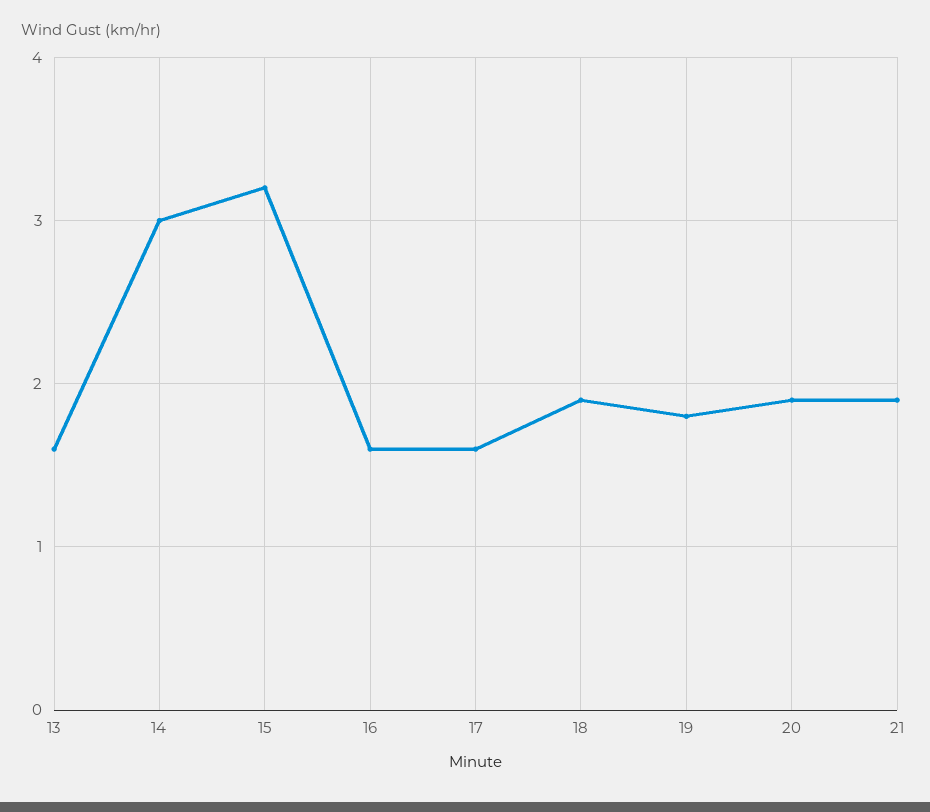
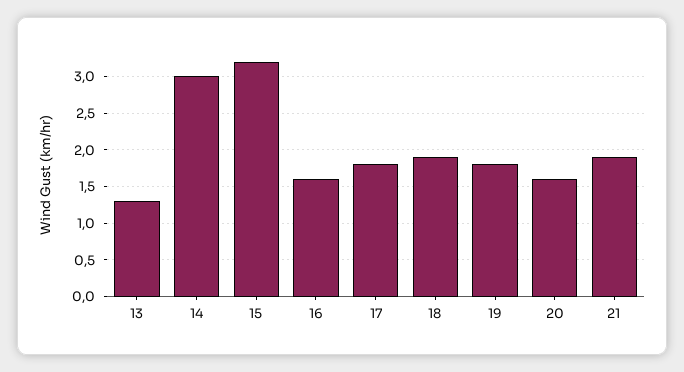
13: 1.6 -> 1.3
17: 1.6 -> 1.8
20: 1.9 -> 1.6

